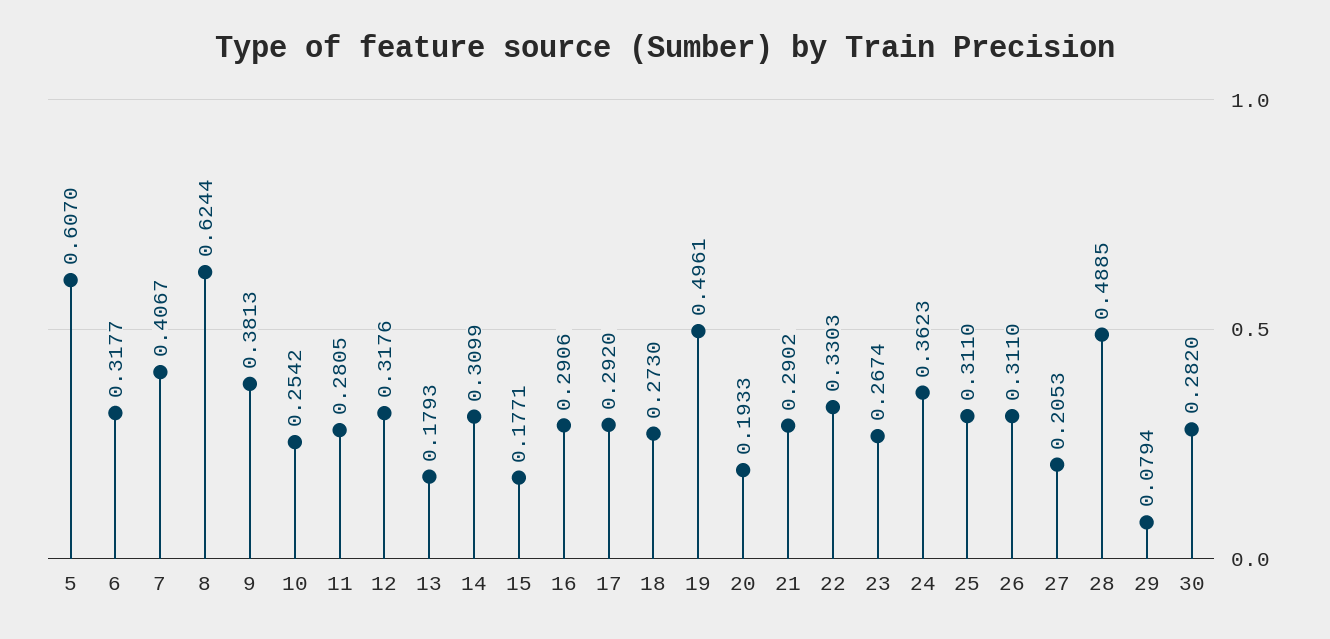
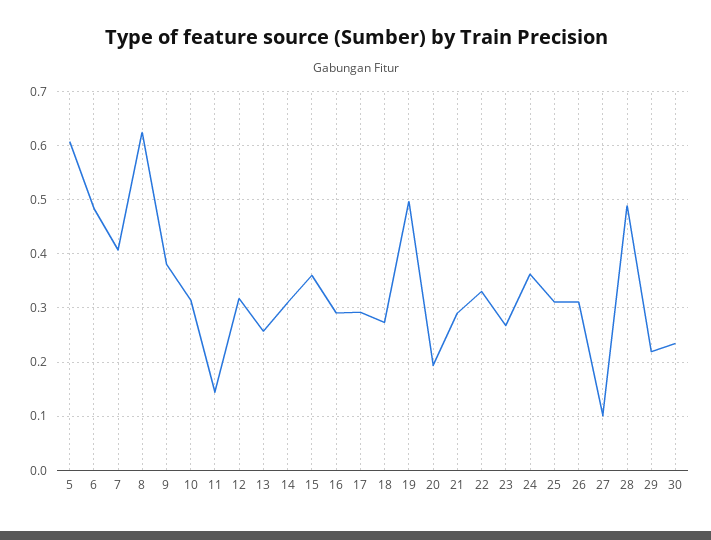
6: 0.3177 -> 0.48
10: 0.2542 -> 0.32
11: 0.2805 -> 0.14
13: 0.1793 -> 0.26
15: 0.1771 -> 0.36
27: 0.2053 -> 0.1
29: 0.0794 -> 0.22
30: 0.282 -> 0.24

